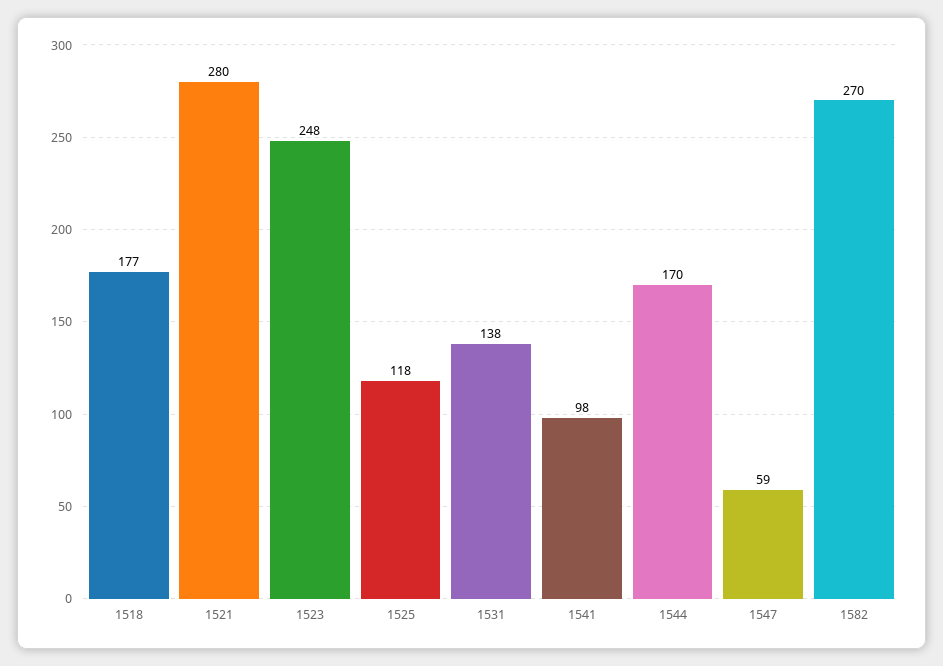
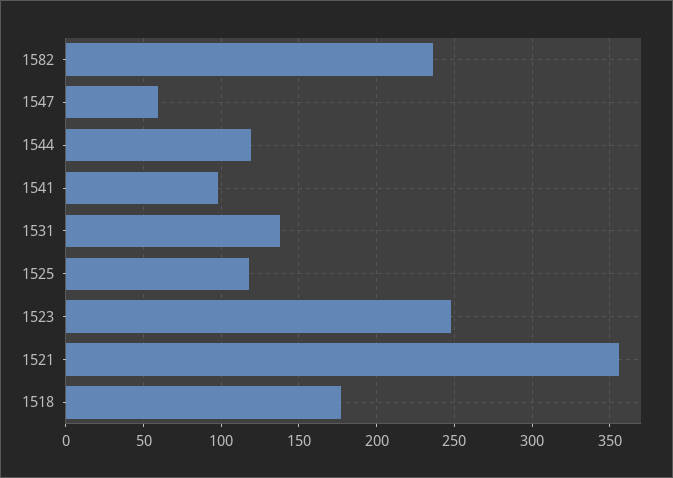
1521: 280 -> 355
1544: 170 -> 120
1582: 270 -> 235

